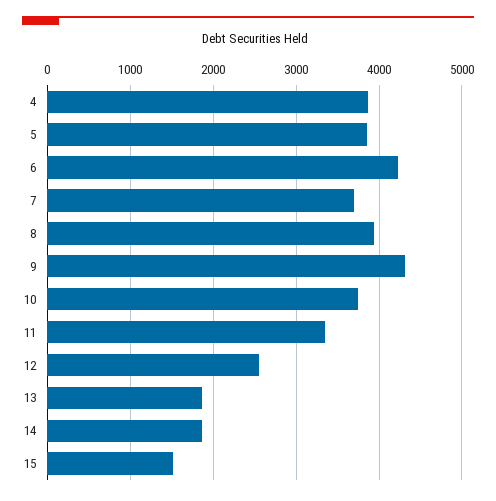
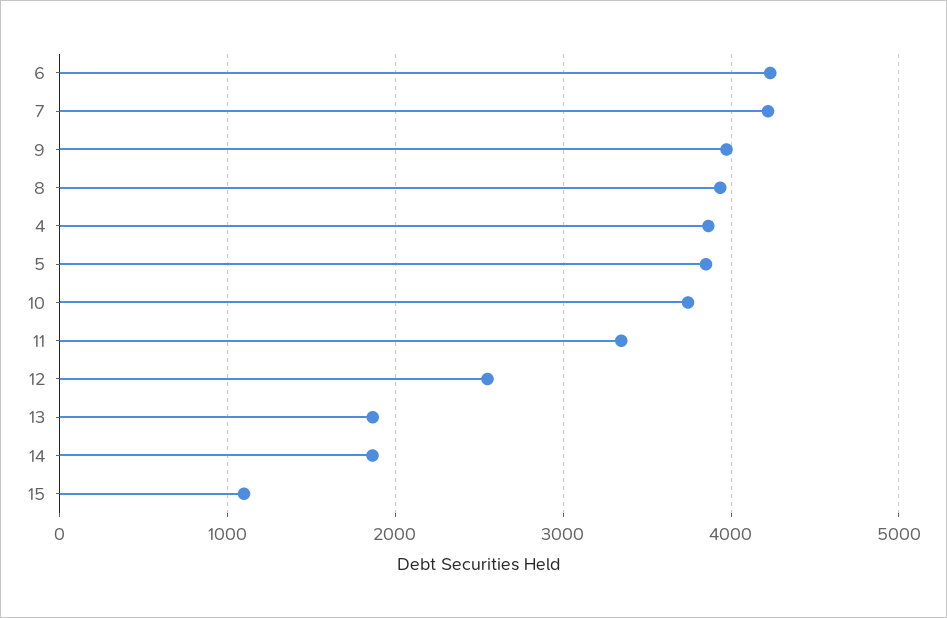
7: 3700 -> 4200
9: 4300 -> 4000
15: 1500 -> 1100

